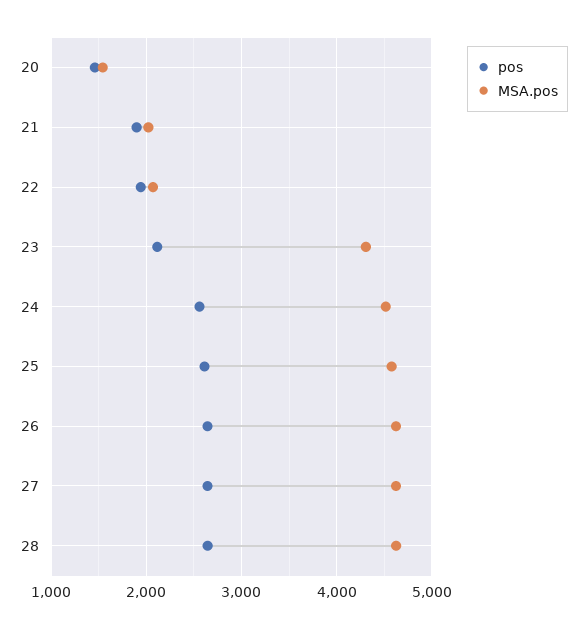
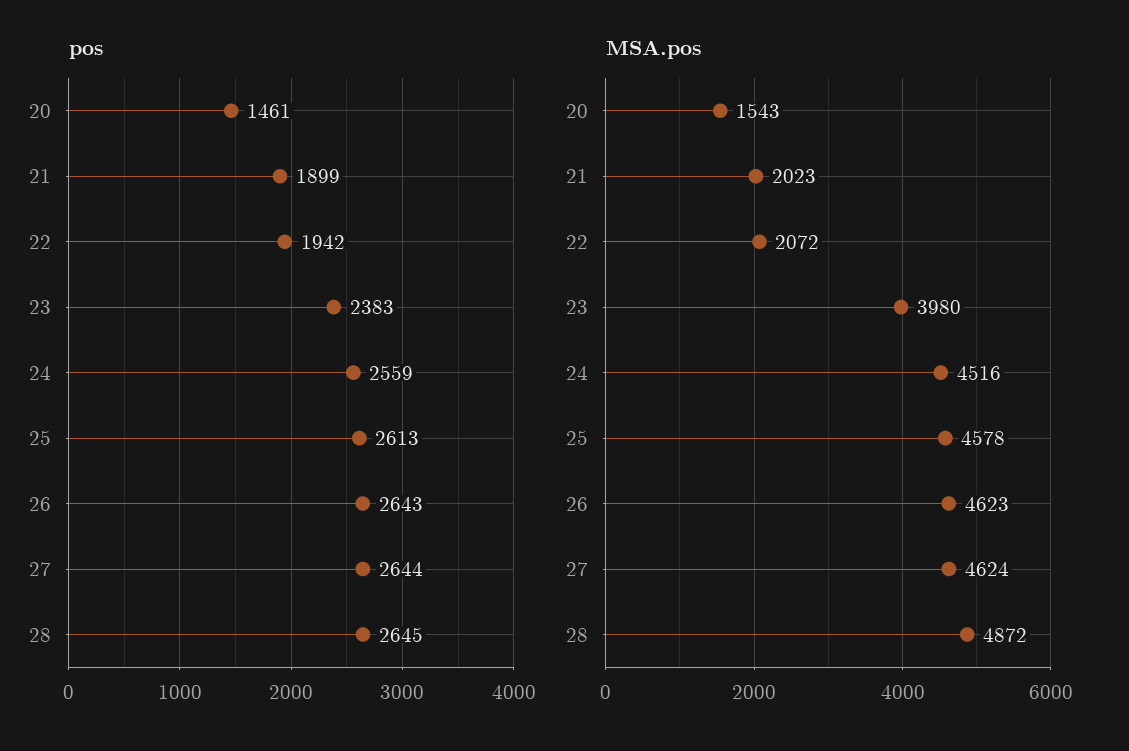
pos, 23: 2100 -> 2383
MSA.pos, 23: 4300 -> 3980
MSA.pos, 28: 4600 -> 4872

